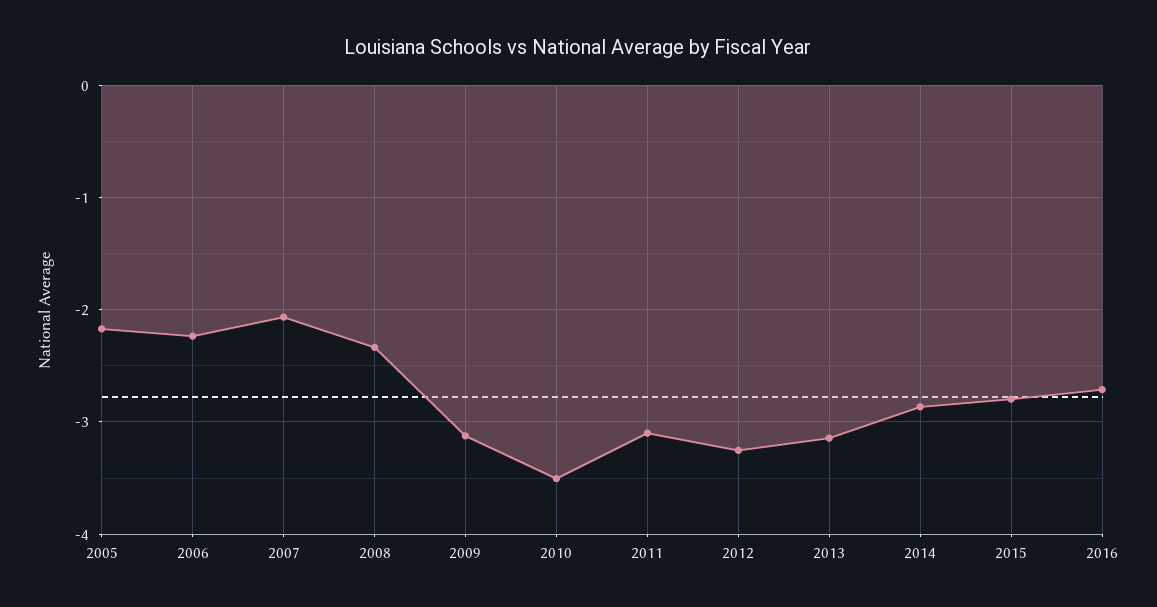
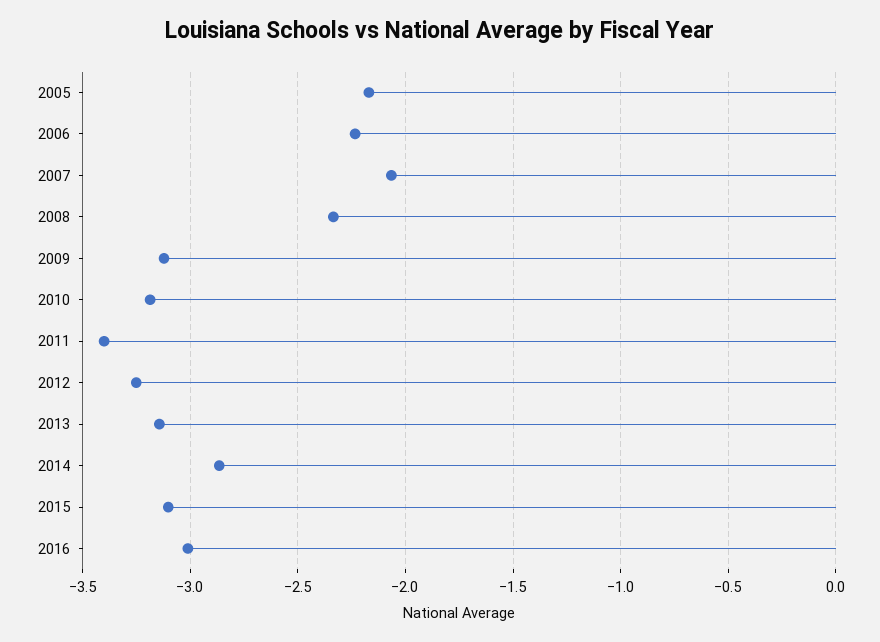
2010: -3.5 -> -3.2
2011: -3.1 -> -3.4
2015: -2.8 -> -3.1
2016: -2.7 -> -3

